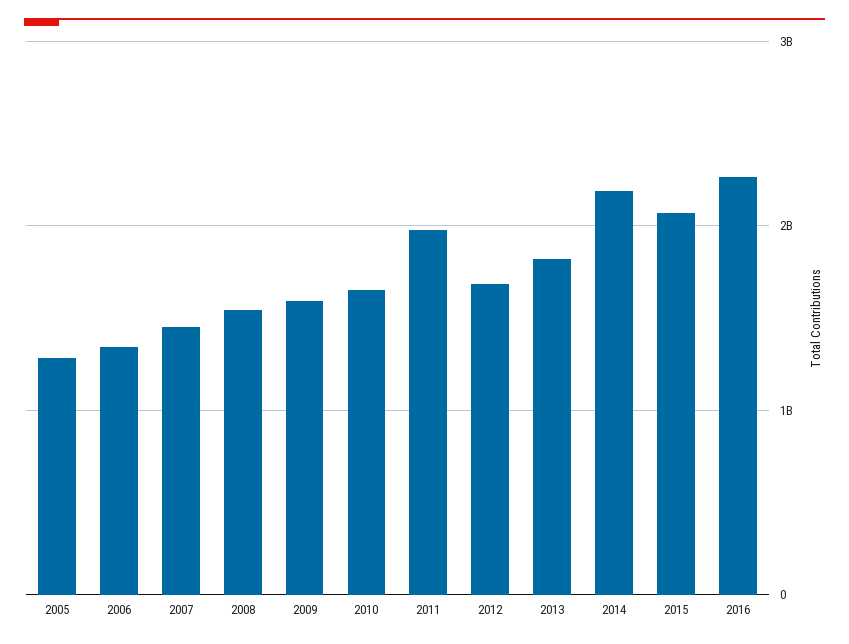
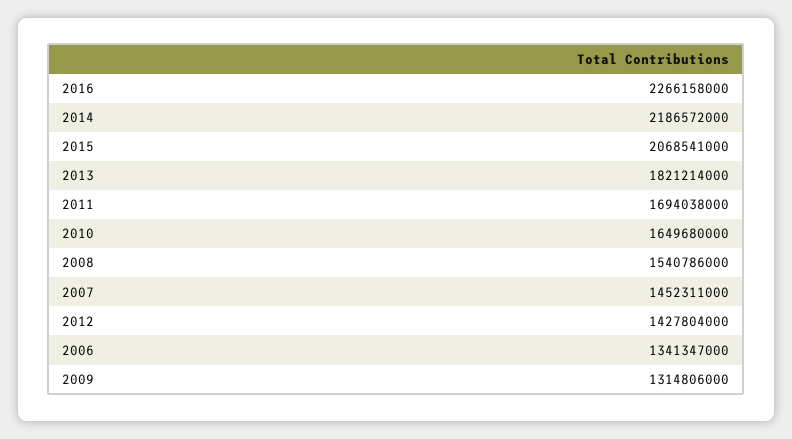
2005: 1300000000 -> none
2009: 1600000000 -> 1314806000
2011: 2000000000 -> 1694038000
2012: 1700000000 -> 1427804000

